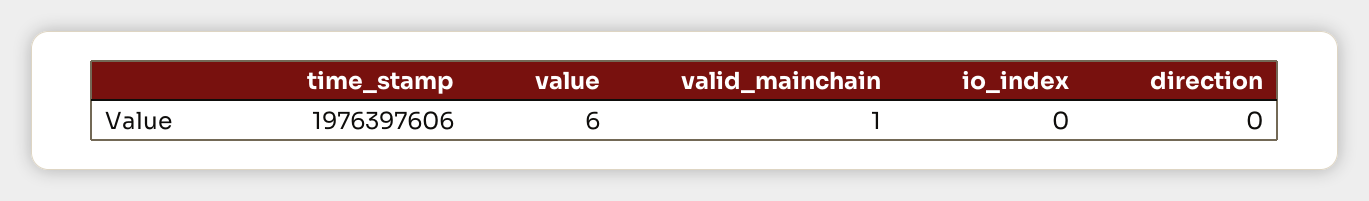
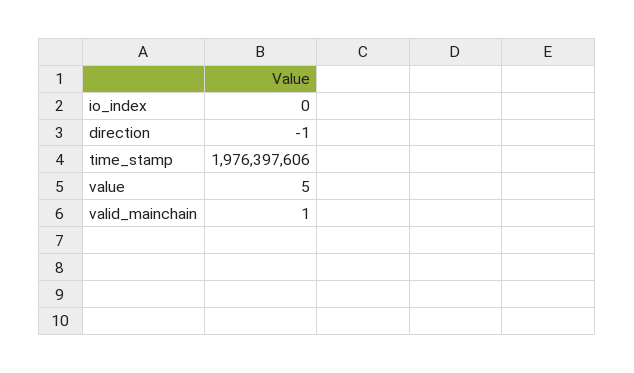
value: 6 -> 5
direction: 0 -> -1

